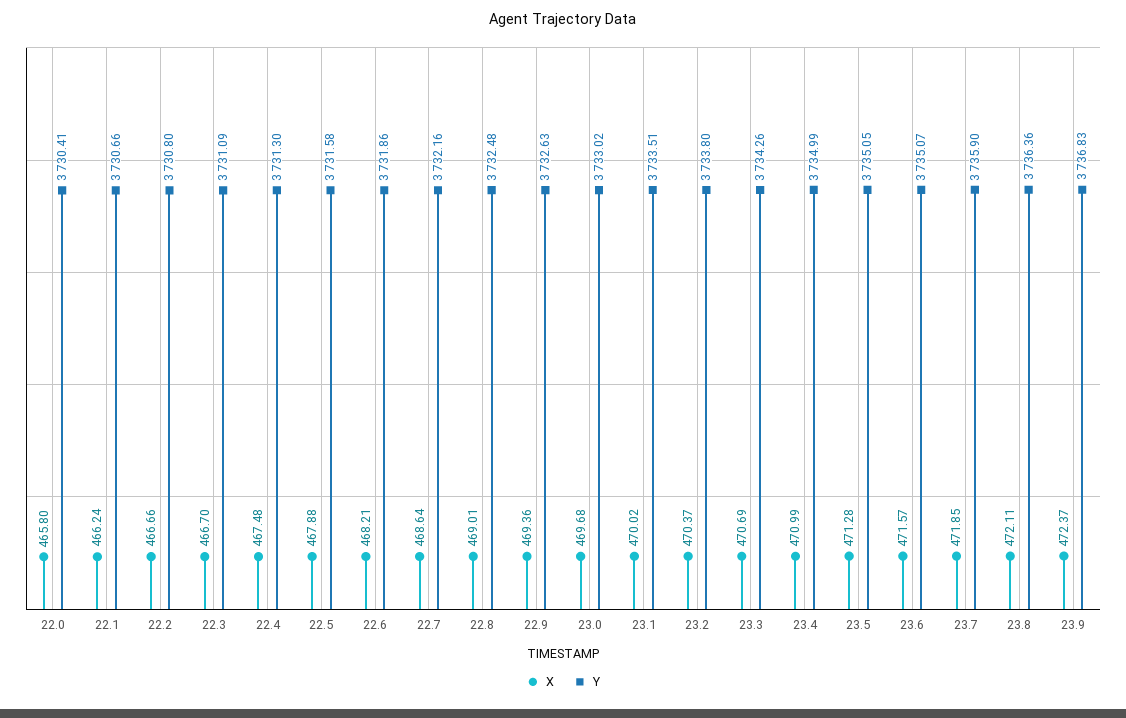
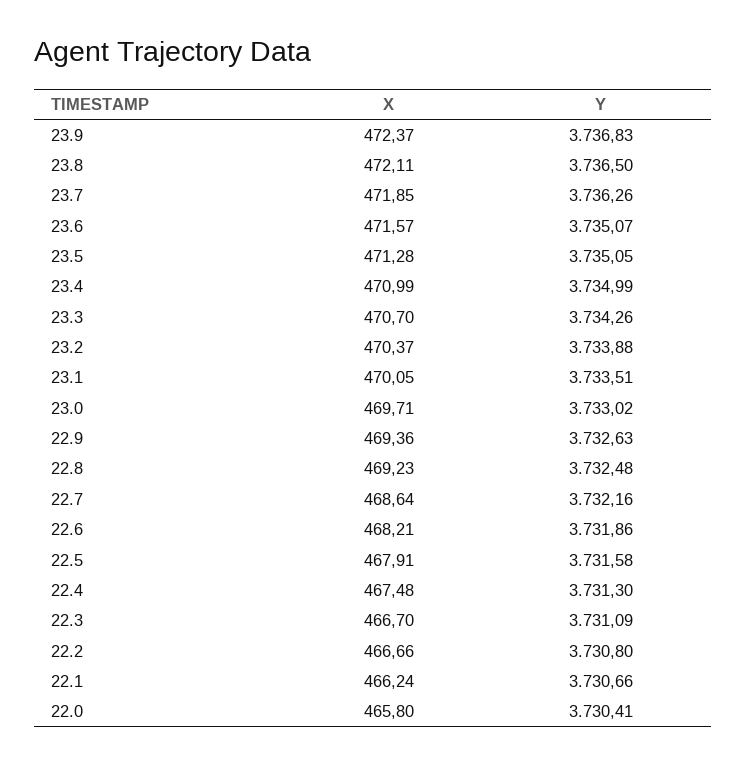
X, 22.5: 467.88 -> 467.91
X, 22.8: 469.01 -> 469.23
X, 23.0: 469.68 -> 469.71
X, 23.1: 470.02 -> 470.05
Y, 23.2: 3733.8 -> 3733.88
X, 23.3: 470.69 -> 470.7
Y, 23.7: 3735.9 -> 3736.26
Y, 23.8: 3736.36 -> 3736.5

